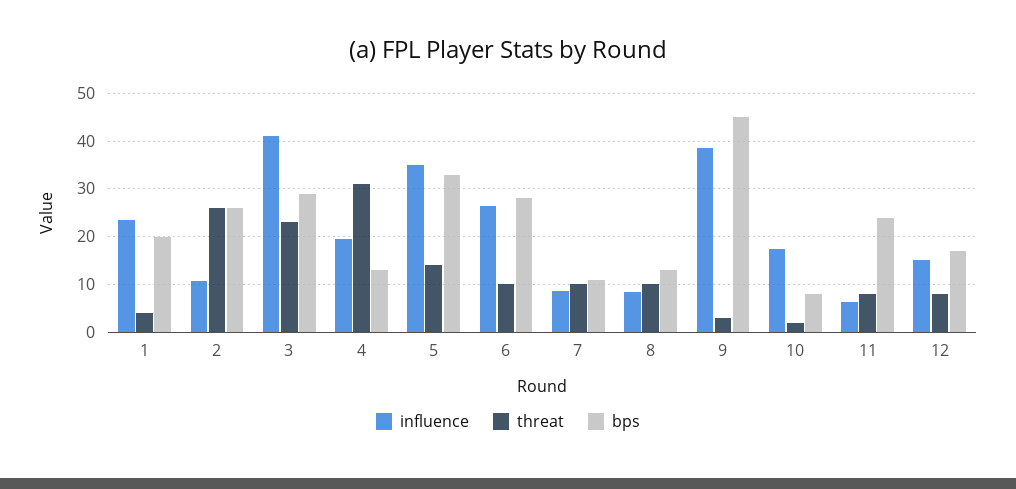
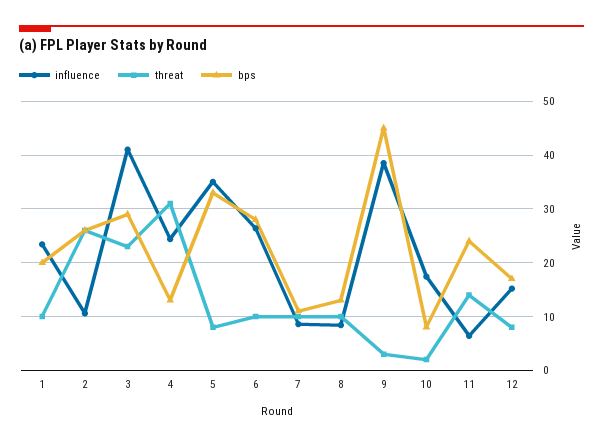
threat, 1: 4 -> 10
influence, 4: 20 -> 24
threat, 5: 14 -> 8
threat, 11: 8 -> 14

